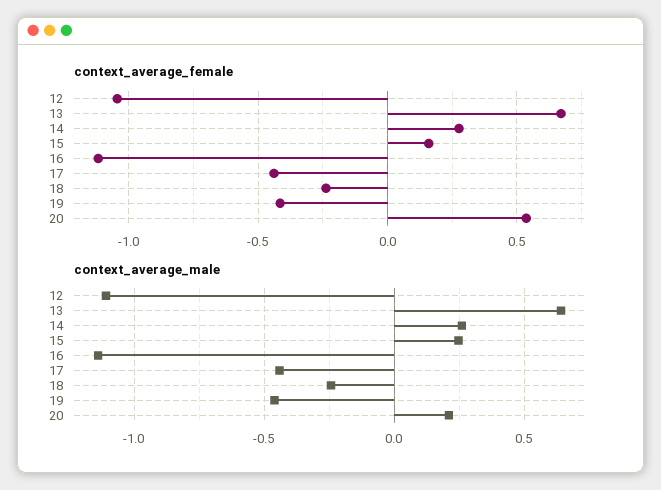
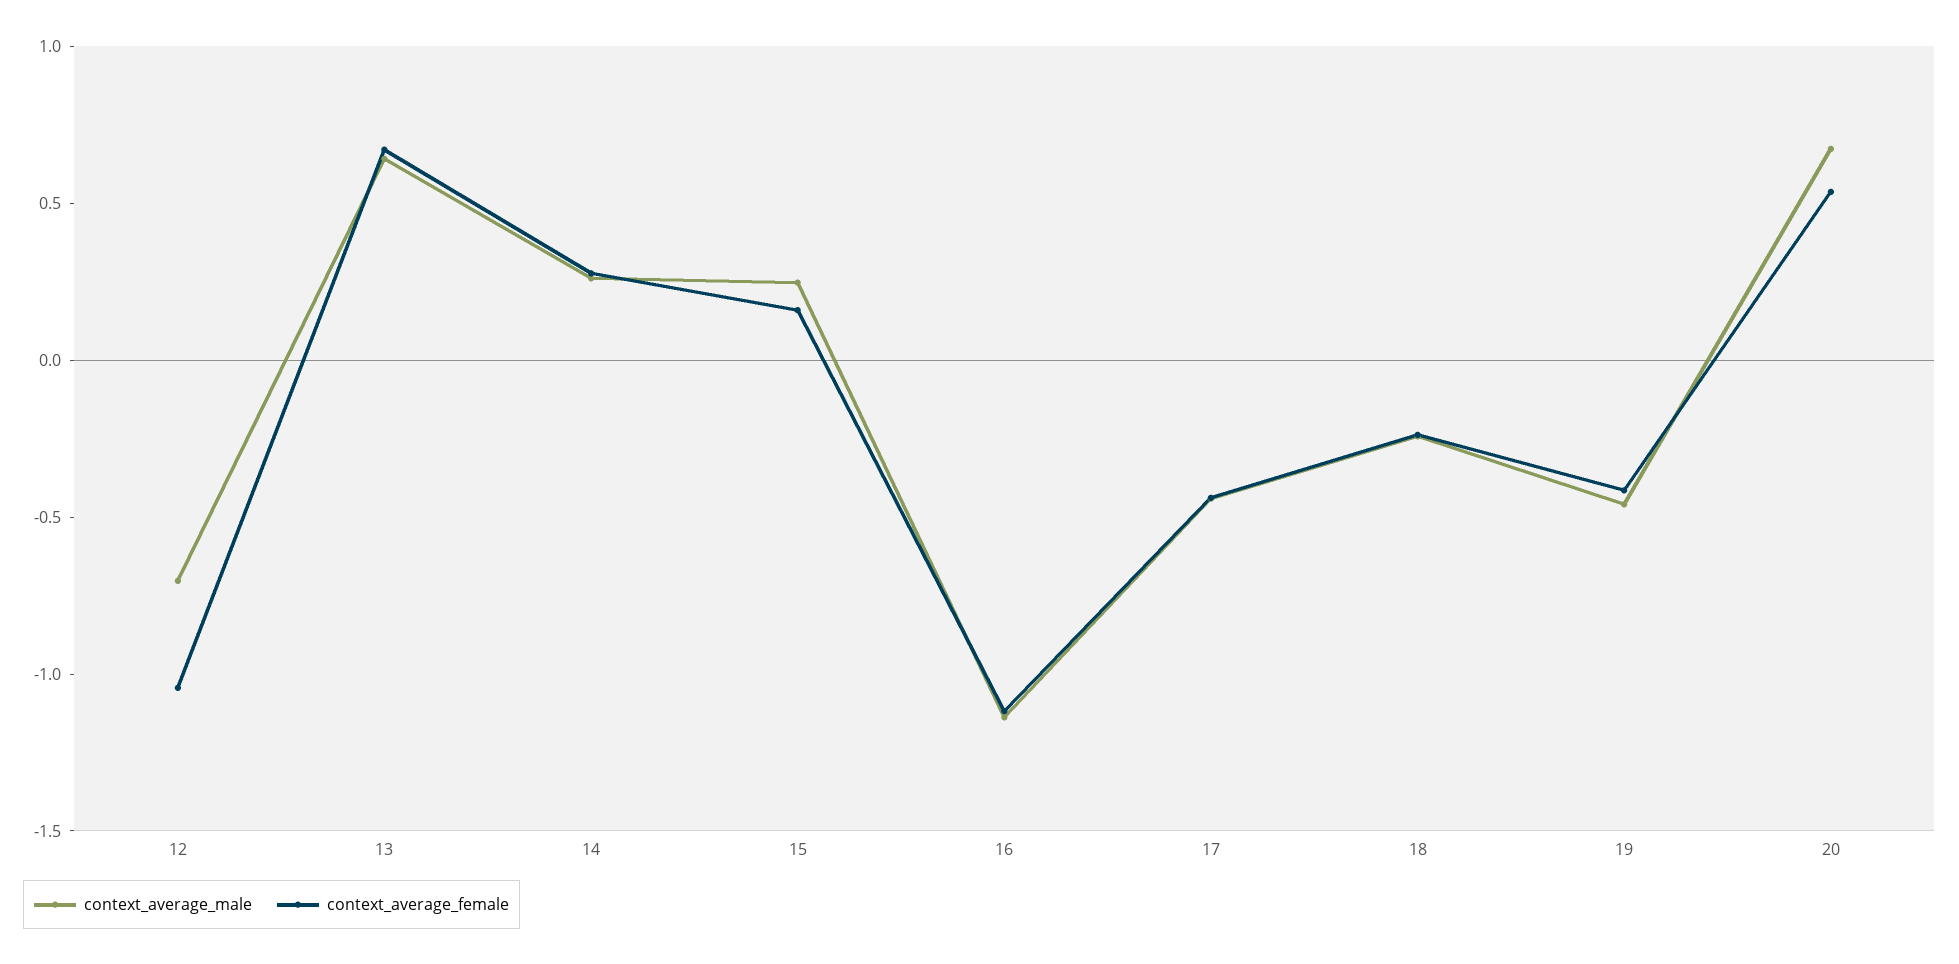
context_average_male, 12: -1.1 -> -0.7
context_average_male, 20: 0.2 -> 0.7

